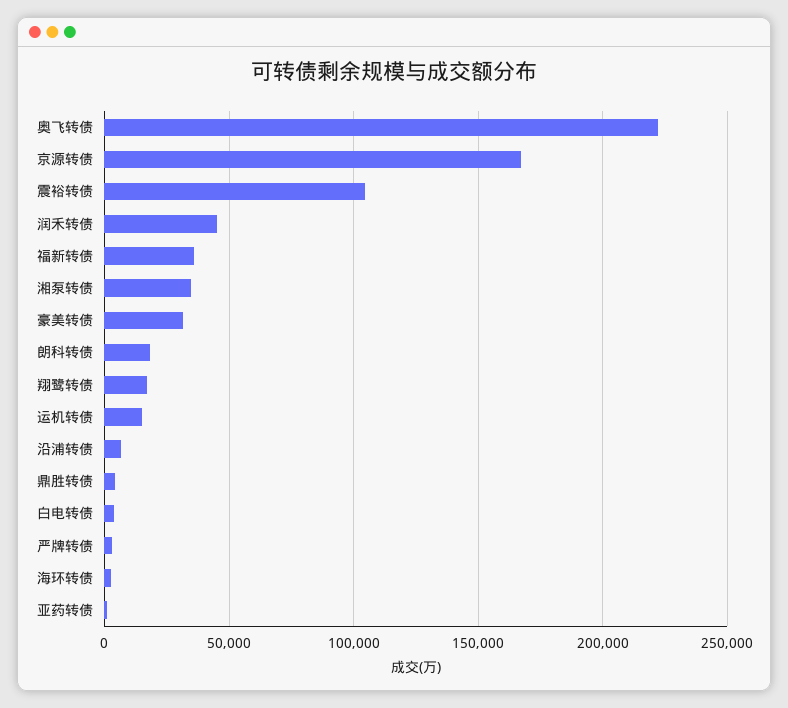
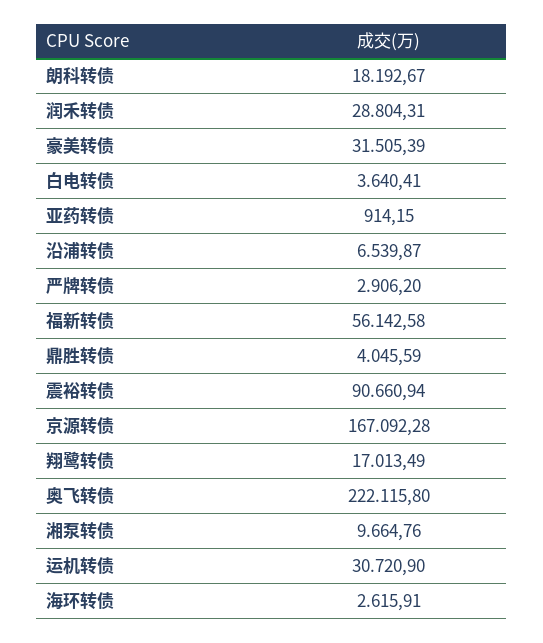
震裕转债: 105000 -> 90660.94
润禾转债: 45000 -> 28804.31
福新转债: 35000 -> 56142.58
湘泵转债: 35000 -> 9664.76
运机转债: 15000 -> 30720.9

